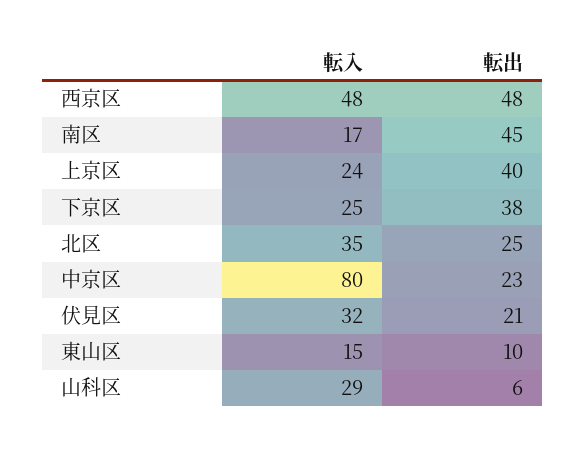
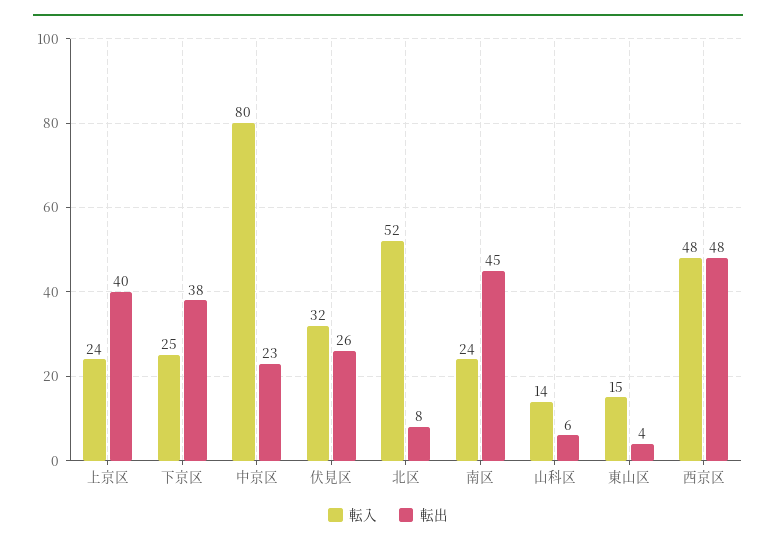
転入, 南区: 17 -> 24
転入, 北区: 35 -> 52
転出, 北区: 25 -> 8
転出, 伏見区: 21 -> 26
転出, 東山区: 10 -> 4
転入, 山科区: 29 -> 14

